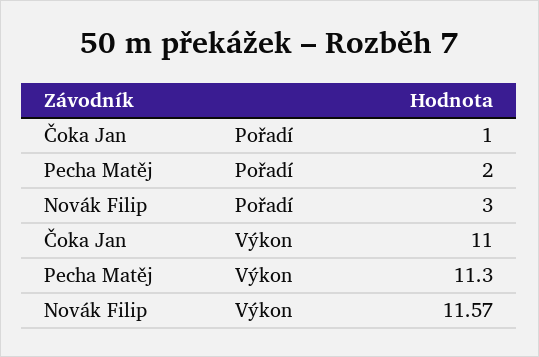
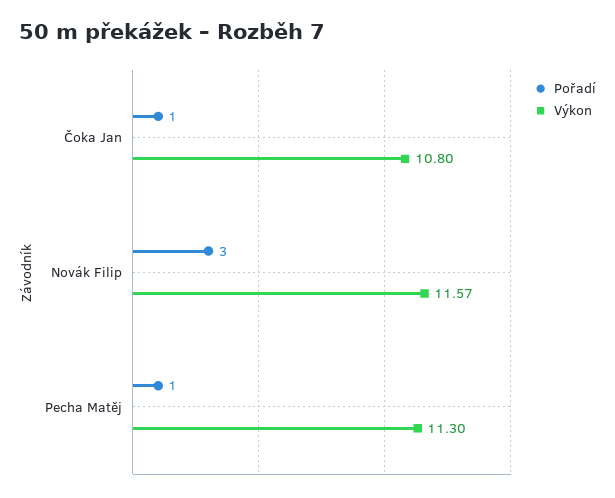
Pořadí, Pecha Matěj: 2 -> 1
Výkon, Čoka Jan: 11 -> 10.8

